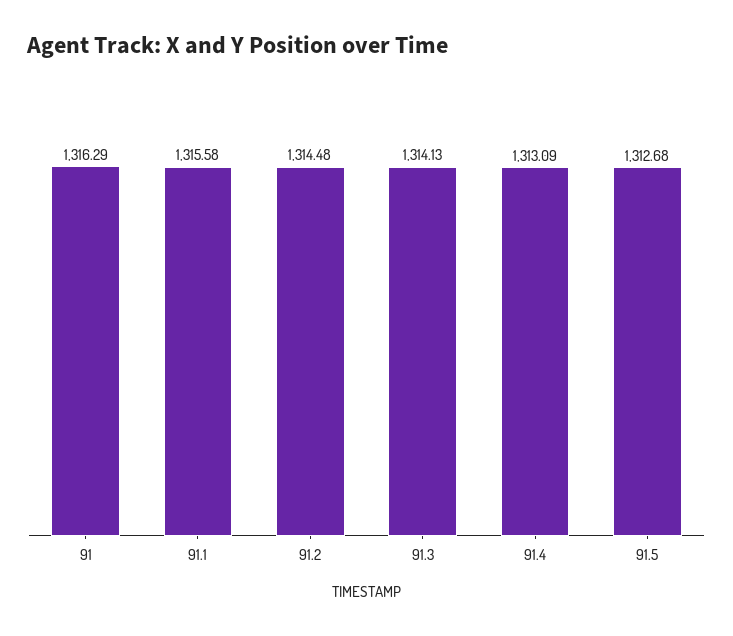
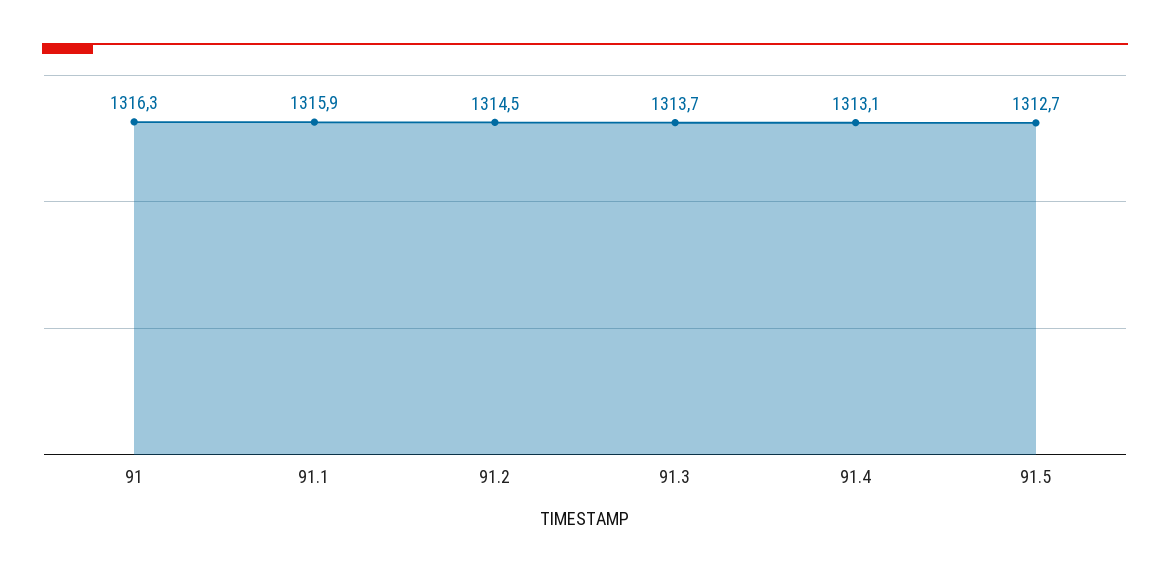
91.1: 1315.58 -> 1315.9
91.3: 1314.13 -> 1313.7

